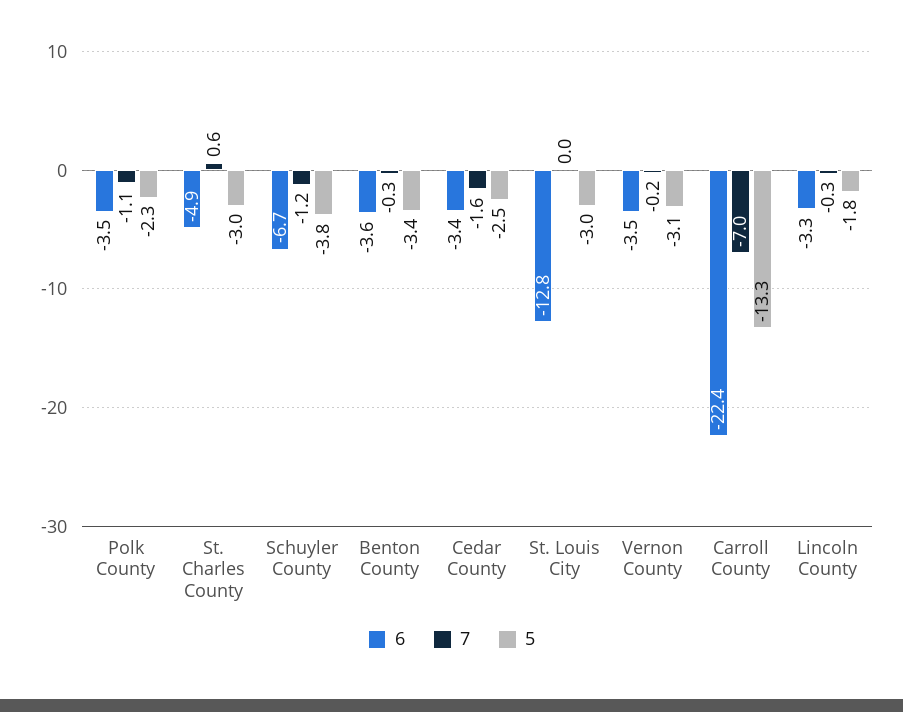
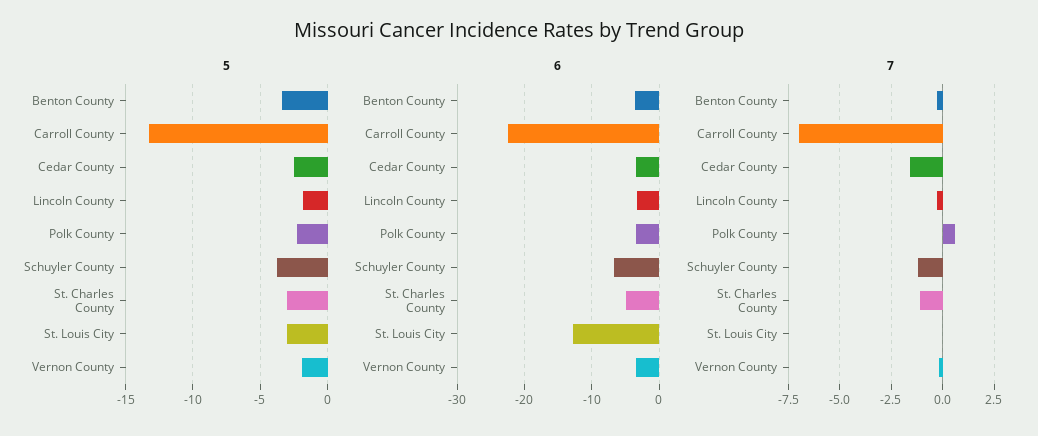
7, Polk County: -1.1 -> 0.5
7, St. Charles County: 0.6 -> -1
5, Vernon County: -3.1 -> -2

